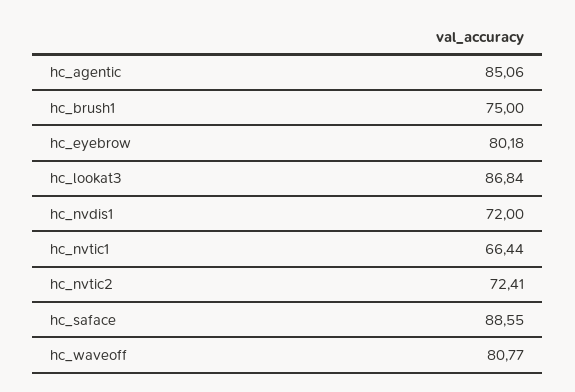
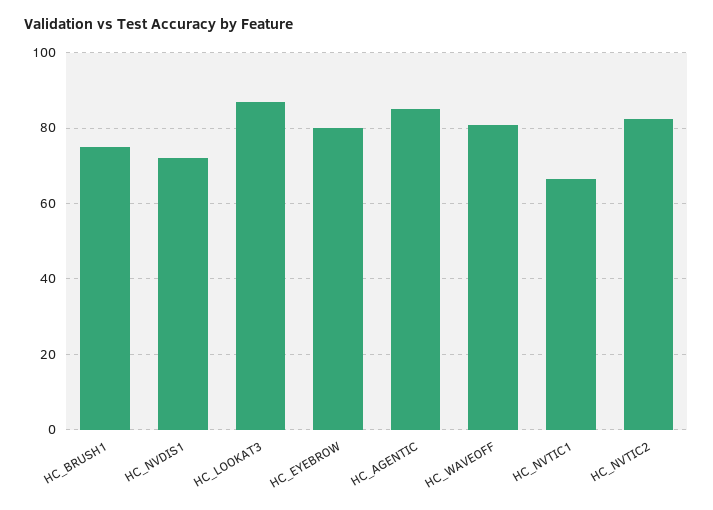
hc_nvtic2: 72.41 -> 82
hc_saface: 88.55 -> none

